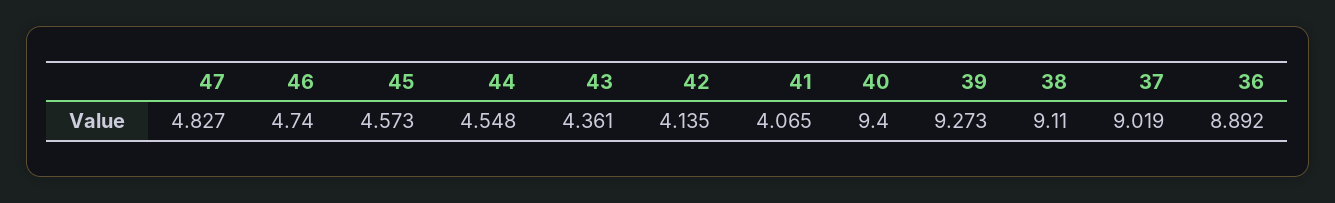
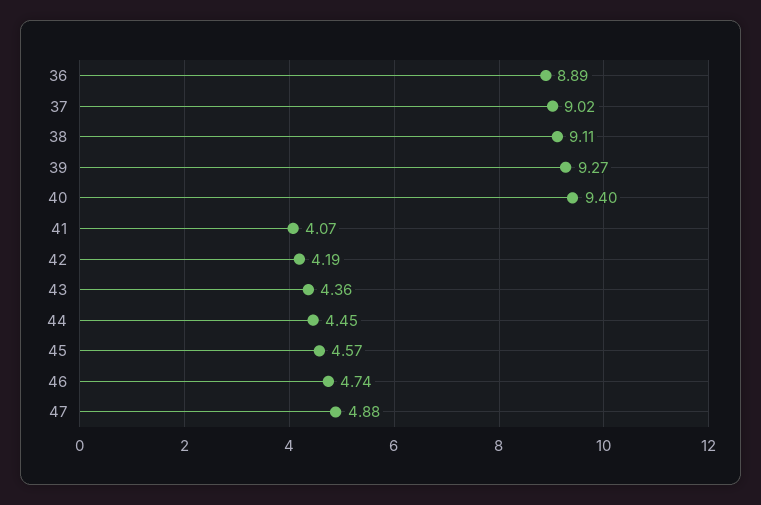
47: 4.827 -> 4.88
44: 4.548 -> 4.45
42: 4.135 -> 4.19

